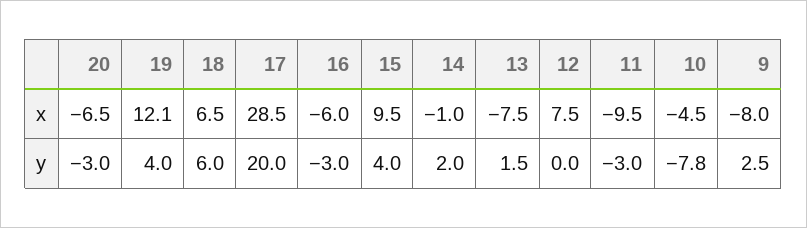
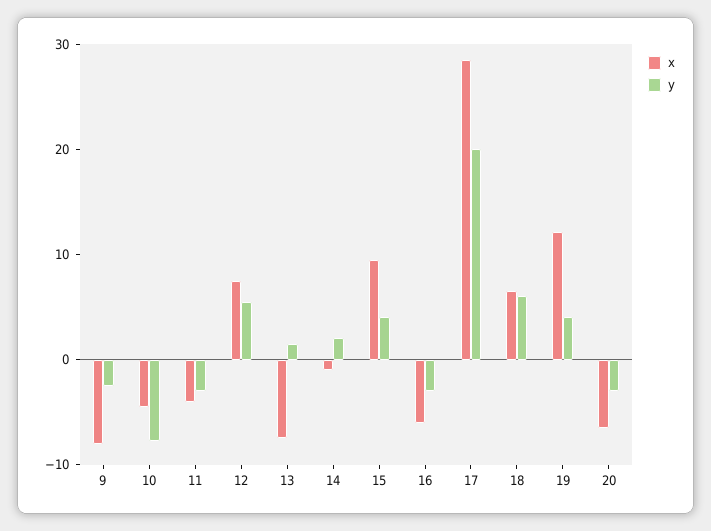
x, 11: -9.5 -> -4
y, 12: 0 -> 6
y, 9: 2.5 -> -2

